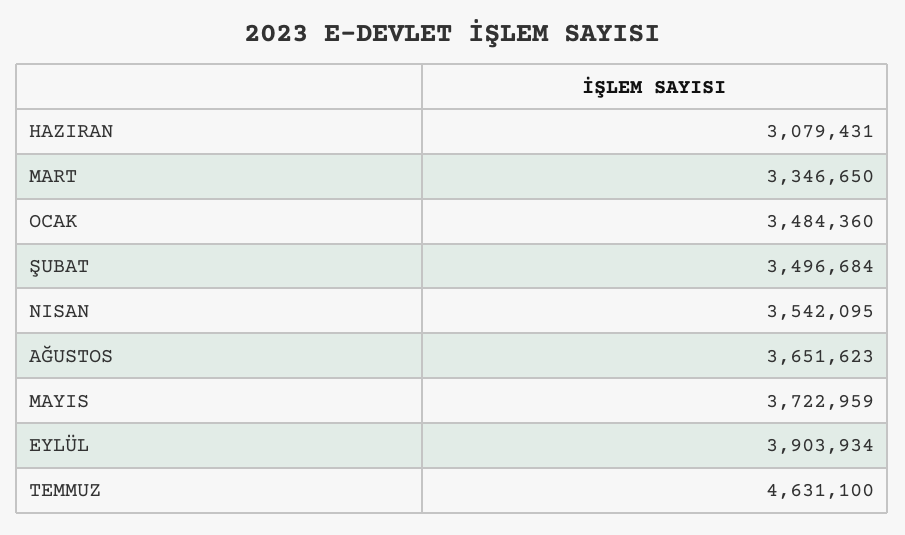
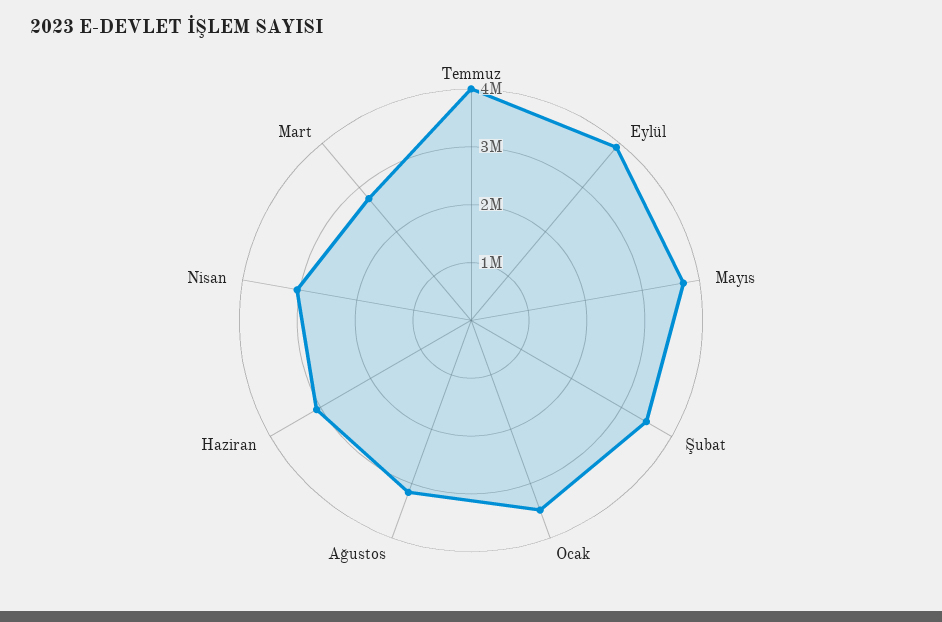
MART: 3346650 -> 2800000
NISAN: 3542095 -> 3000000
AĞUSTOS: 3651623 -> 3200000
TEMMUZ: 4631100 -> 4000000

